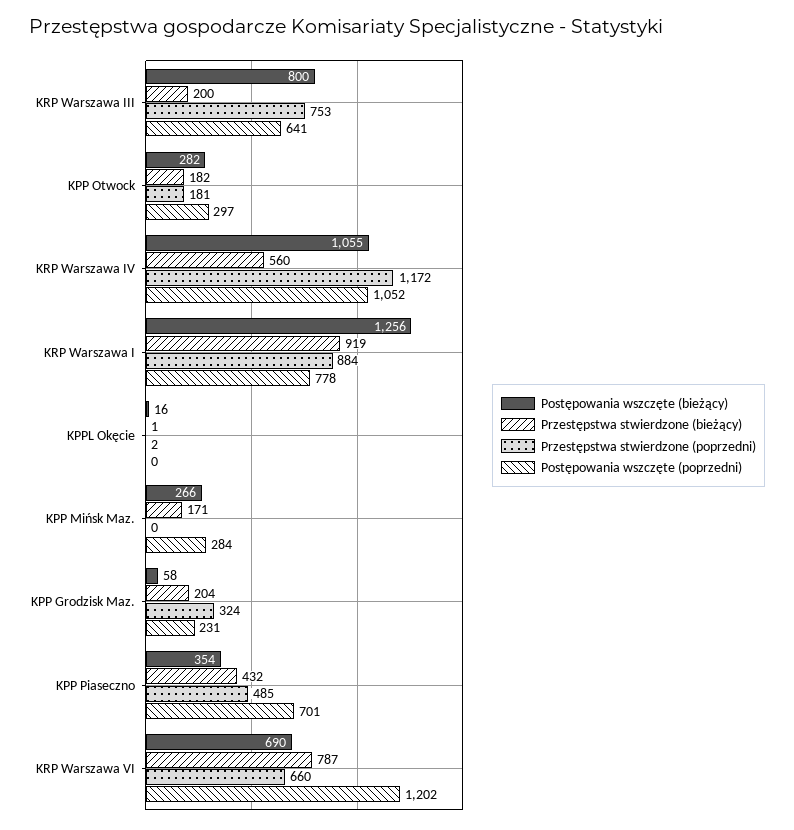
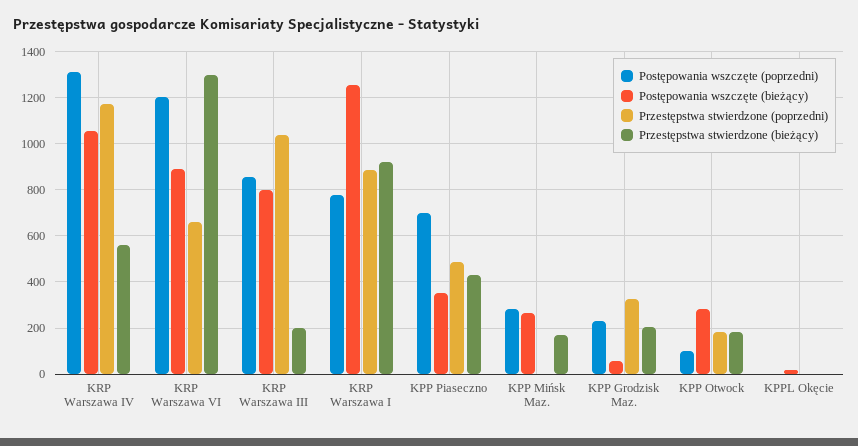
Przestępstwa stwierdzone (poprzedni), KRP Warszawa III: 753 -> 1050
Postępowania wszczęte (poprzedni), KRP Warszawa III: 641 -> 850
Postępowania wszczęte (poprzedni), KPP Otwock: 297 -> 100
Postępowania wszczęte (poprzedni), KRP Warszawa IV: 1052 -> 1300
Postępowania wszczęte (bieżący), KRP Warszawa VI: 690 -> 900
Przestępstwa stwierdzone (bieżący), KRP Warszawa VI: 787 -> 1300

